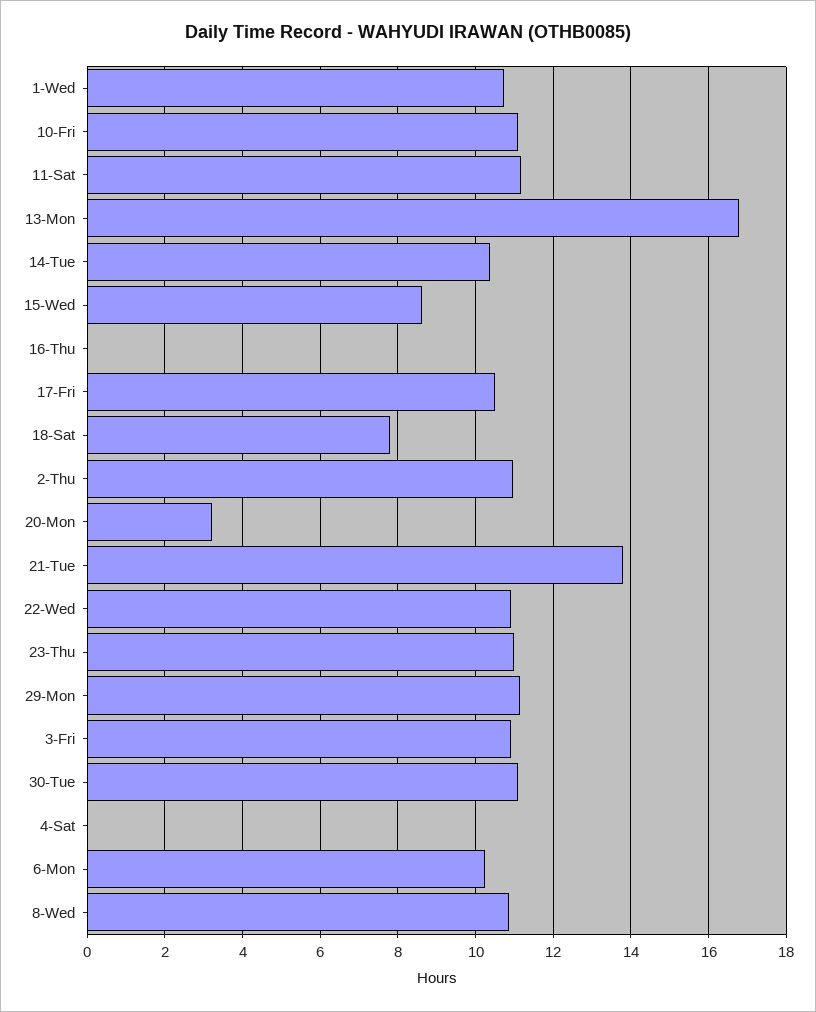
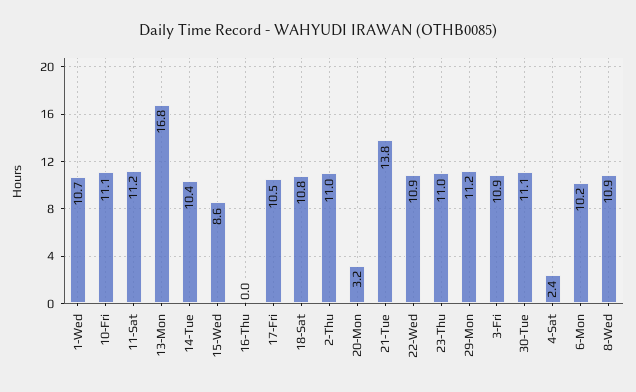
18-Sat: 7.8 -> 10.8
4-Sat: 0 -> 2.4

